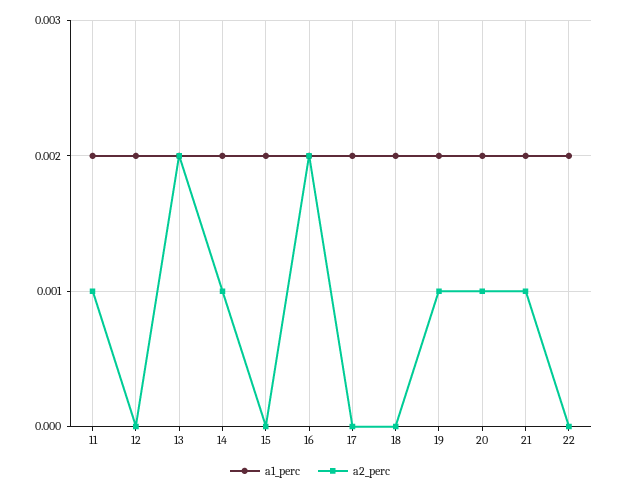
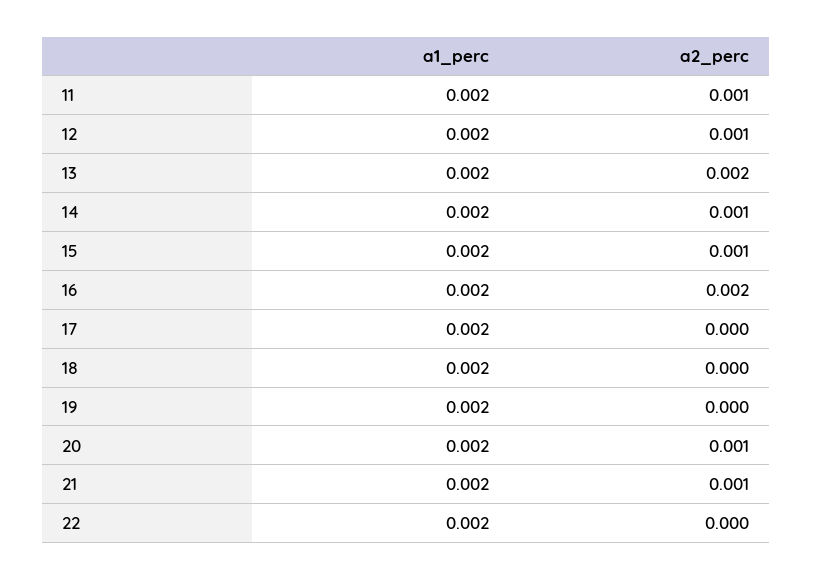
a2_perc, 12: 0 -> 0.001
a2_perc, 15: 0 -> 0.001
a2_perc, 19: 0.001 -> 0

